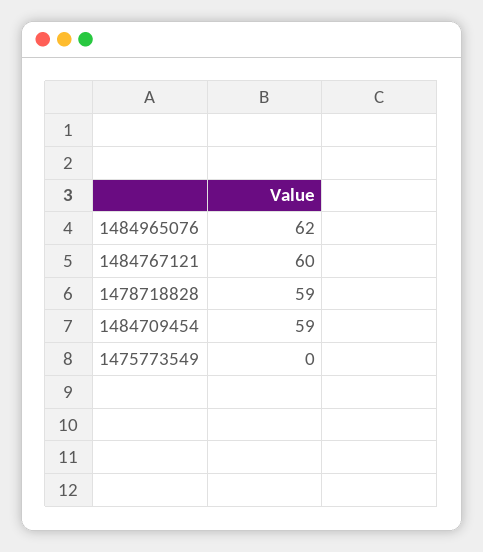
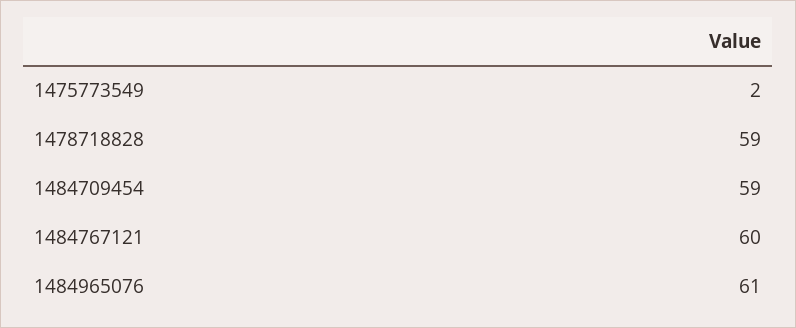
1484965076: 62 -> 61
1475773549: 0 -> 2

